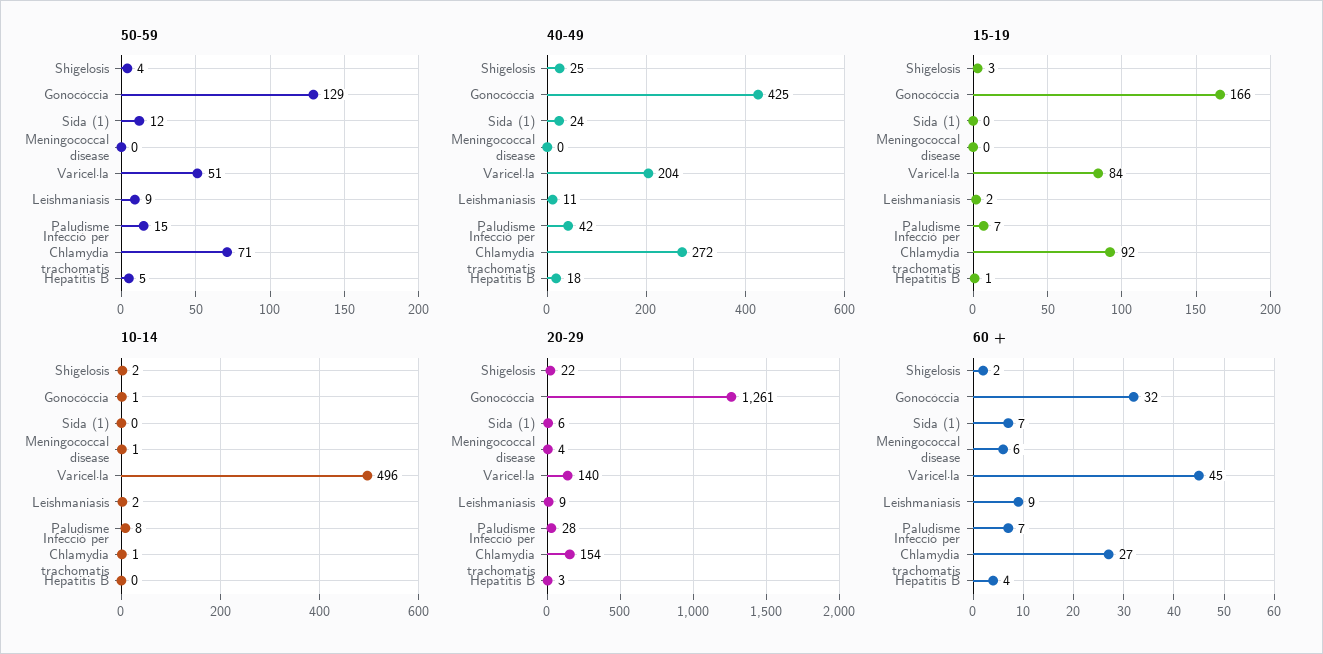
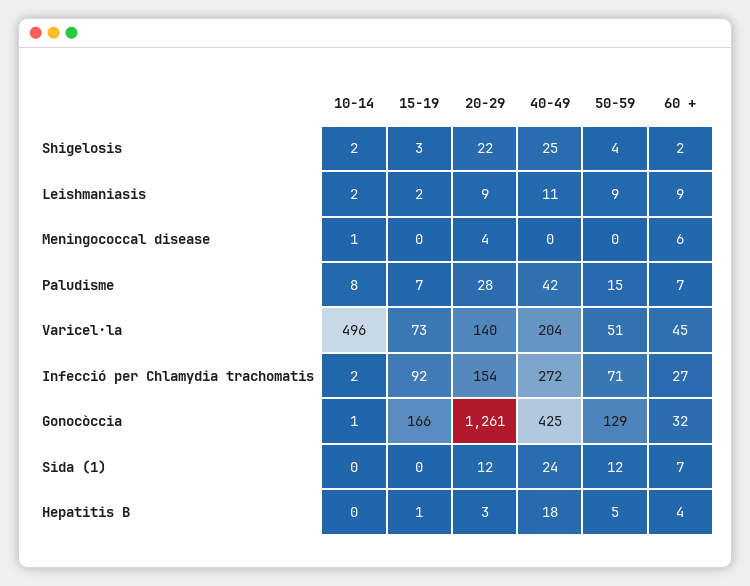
15-19, Varicel·la: 84 -> 73
10-14, Infecció per Chlamydia trachomatis: 1 -> 2
20-29, Sida (1): 6 -> 12

